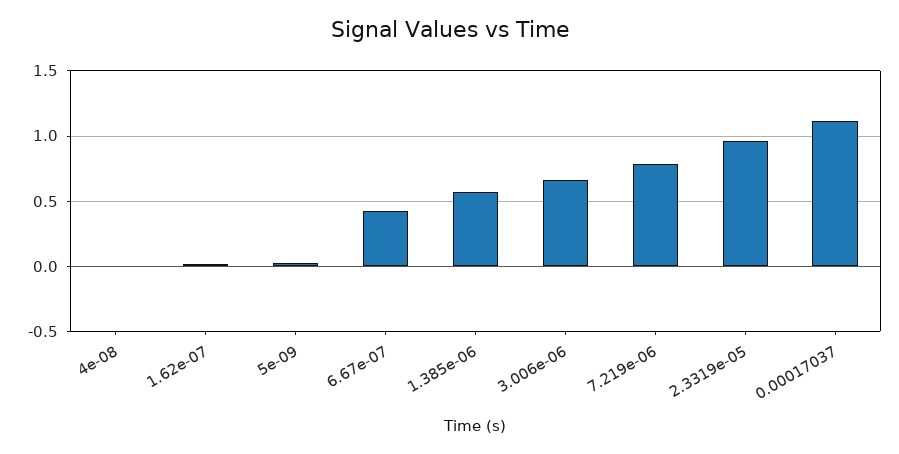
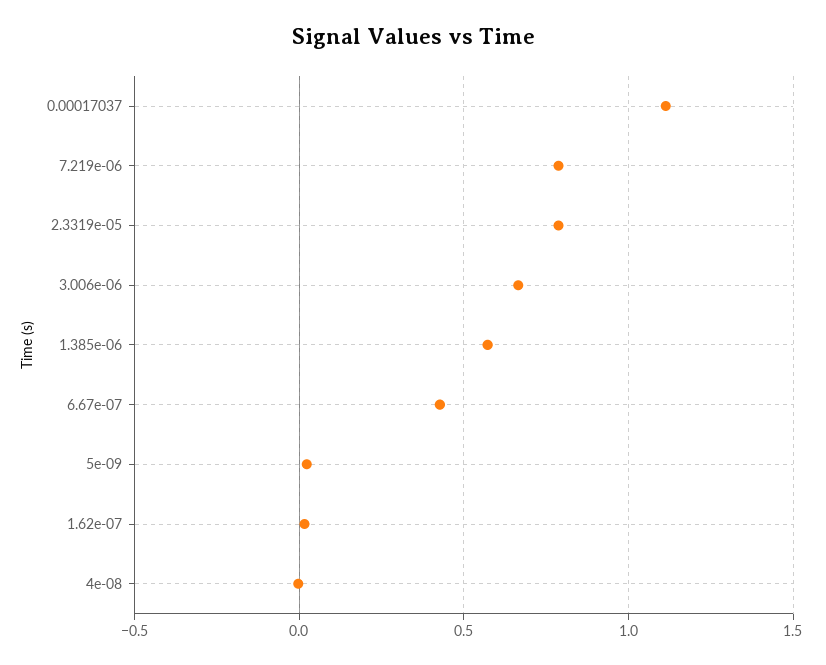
2.3319e-05: 0.95 -> 0.8

